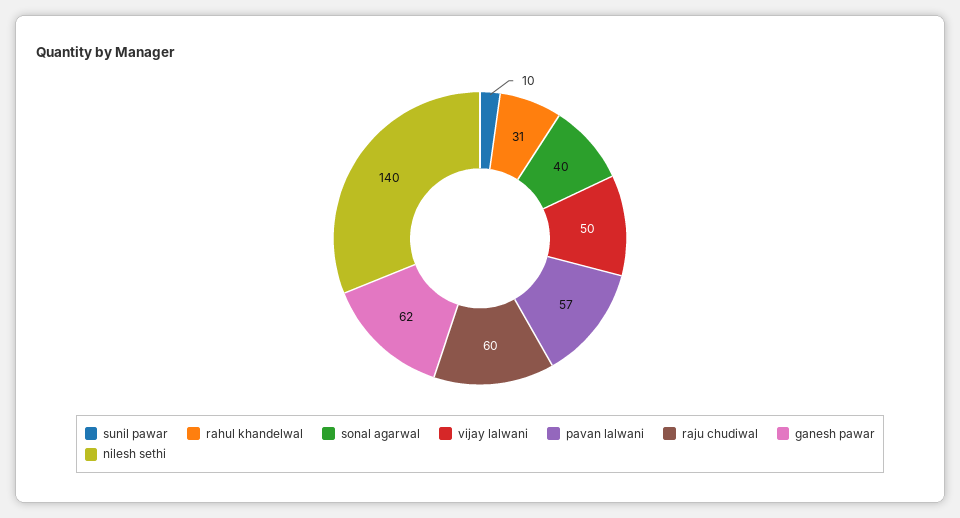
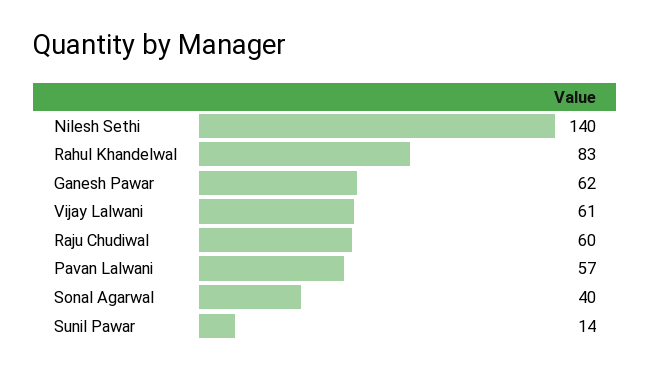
sunil pawar: 10 -> 14
rahul khandelwal: 31 -> 83
vijay lalwani: 50 -> 61

